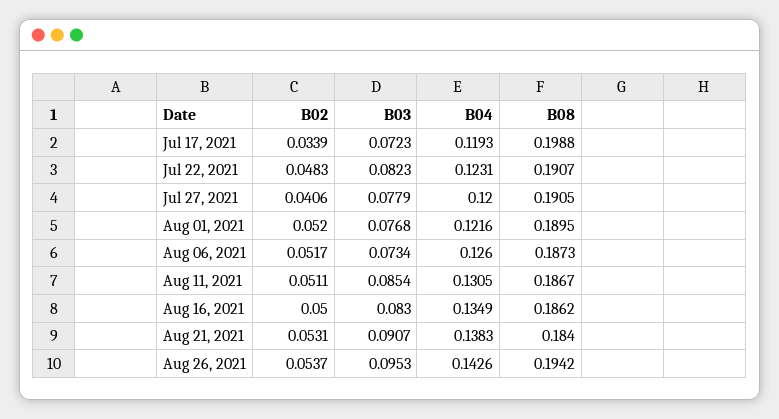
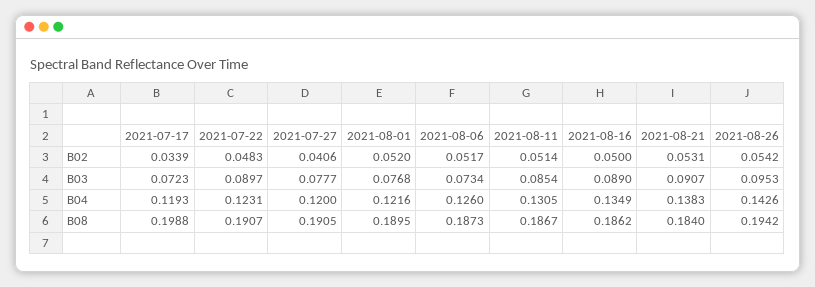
B03, Jul 22, 2021: 0.0823 -> 0.0897
B03, Jul 27, 2021: 0.0779 -> 0.0777
B02, Aug 11, 2021: 0.0511 -> 0.0514
B03, Aug 16, 2021: 0.083 -> 0.089
B02, Aug 26, 2021: 0.0537 -> 0.0542

